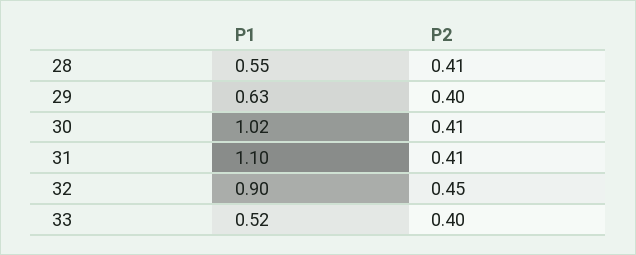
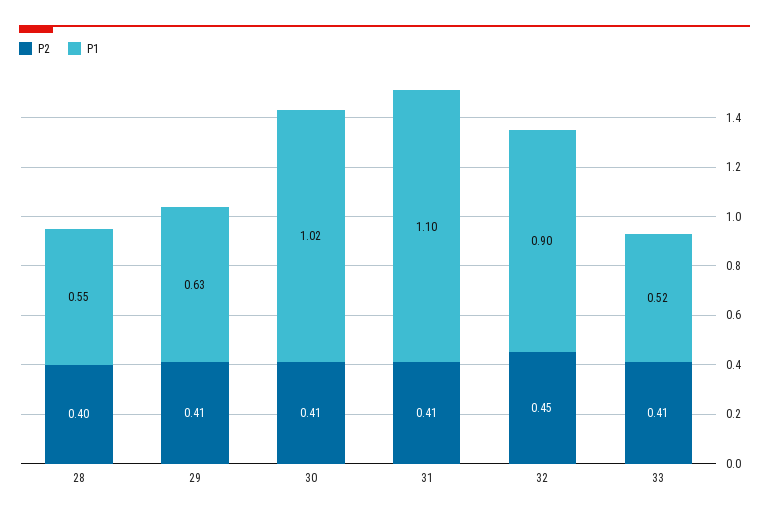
P2, 28: 0.41 -> 0.4
P2, 29: 0.4 -> 0.41
P2, 33: 0.4 -> 0.41

